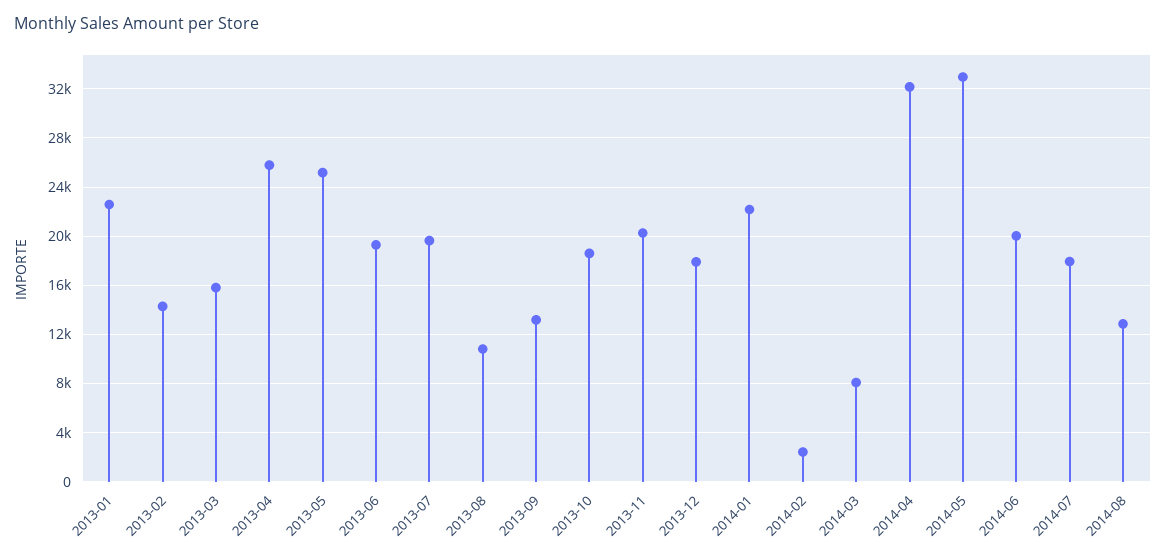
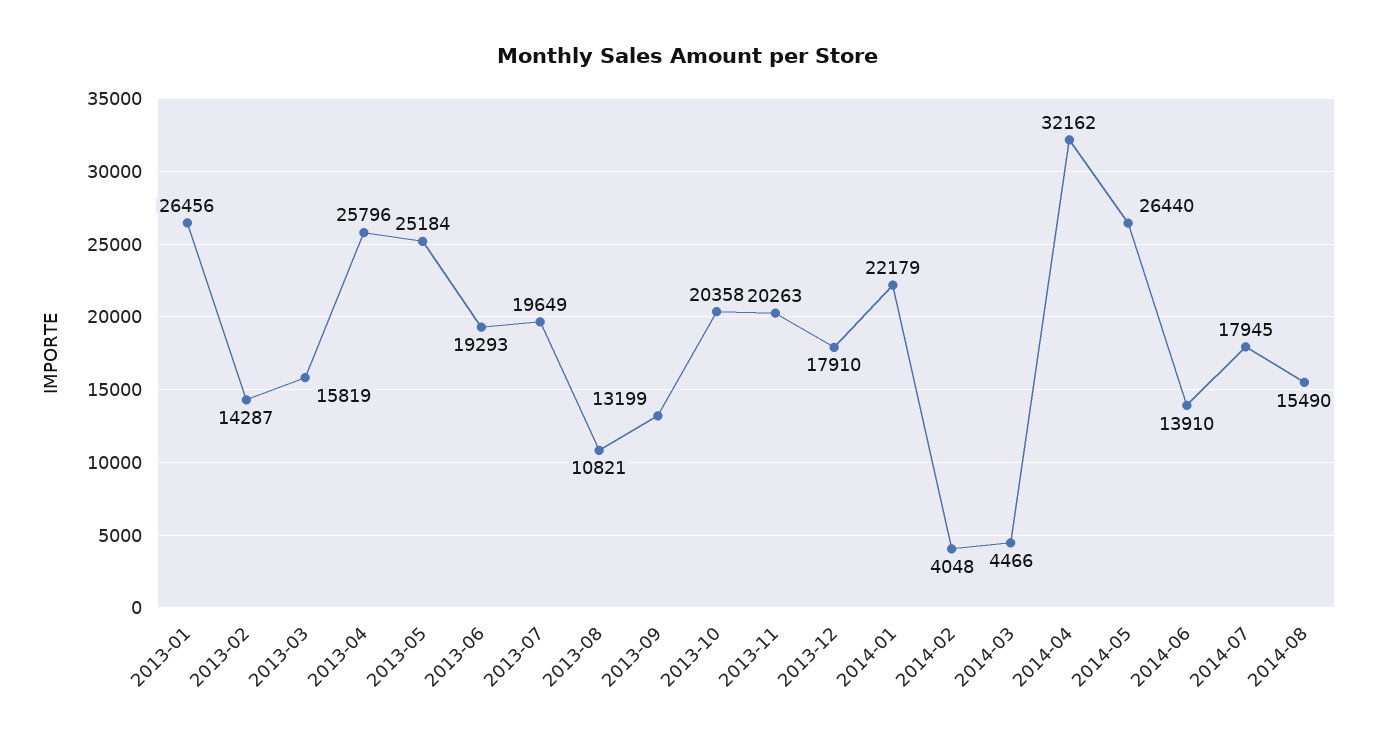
2013-01: 22500 -> 26456
2013-10: 18500 -> 20358
2014-02: 2500 -> 4048
2014-03: 8000 -> 4466
2014-05: 33000 -> 26440
2014-06: 20000 -> 13910
2014-08: 13000 -> 15490

